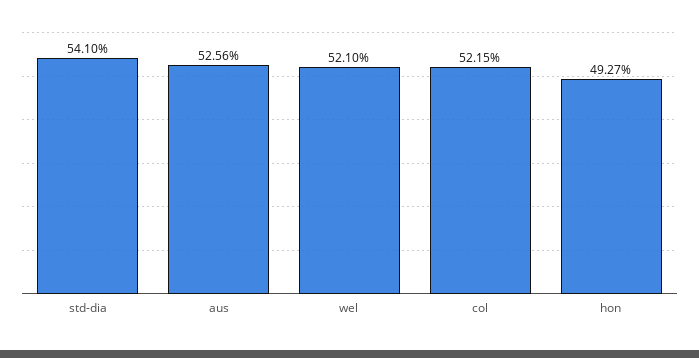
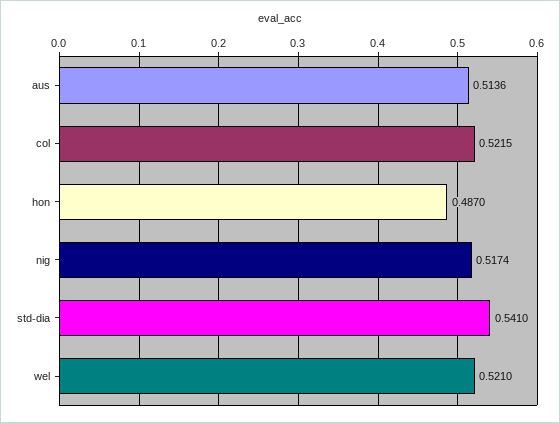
aus: 0.5256 -> 0.5136
hon: 0.4927 -> 0.487
nig: none -> 0.5174

